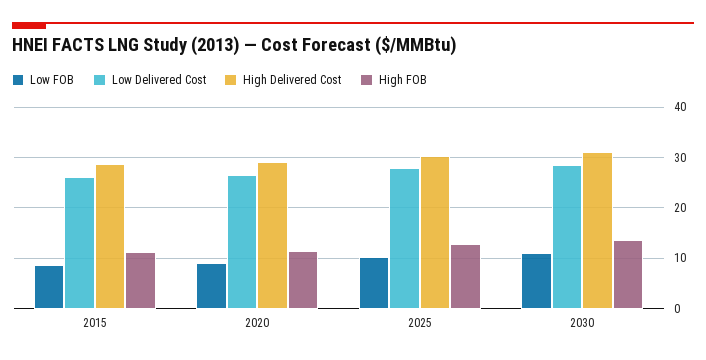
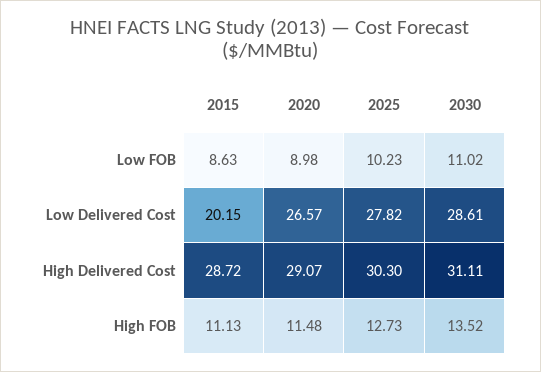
Low Delivered Cost, 2015: 26 -> 20.15

